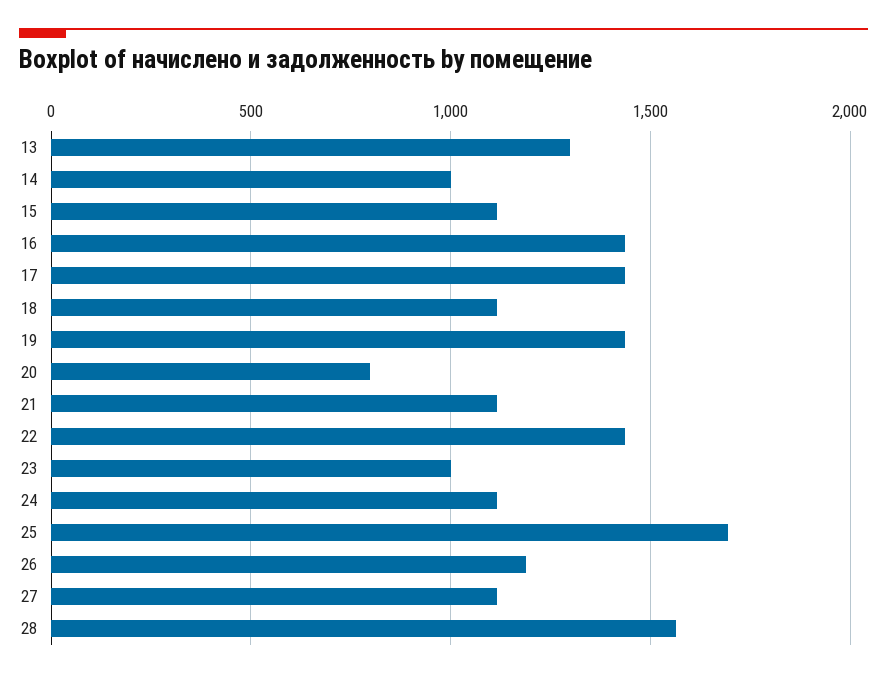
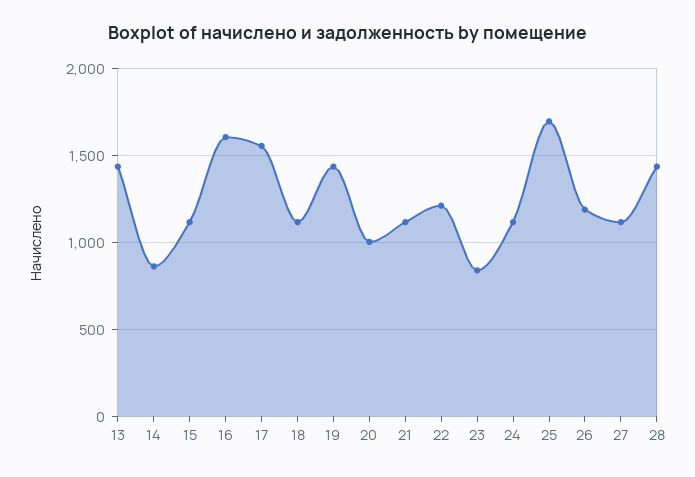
13: 1300 -> 1450
14: 1000 -> 850
16: 1450 -> 1600
17: 1450 -> 1550
20: 800 -> 1000
22: 1450 -> 1200
23: 1000 -> 850
28: 1550 -> 1450

